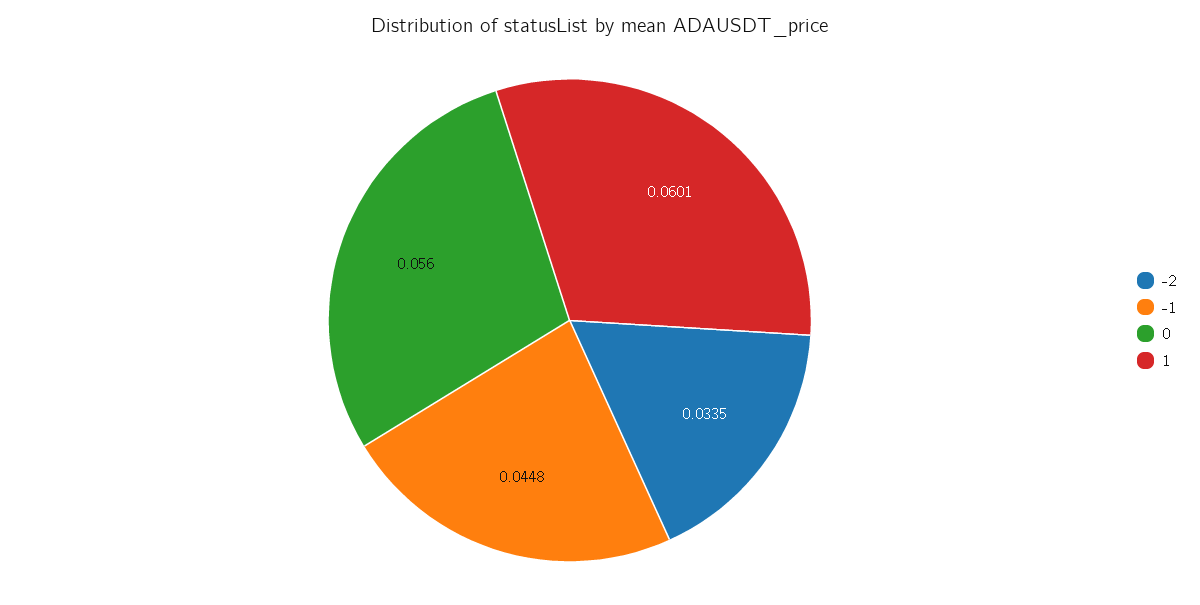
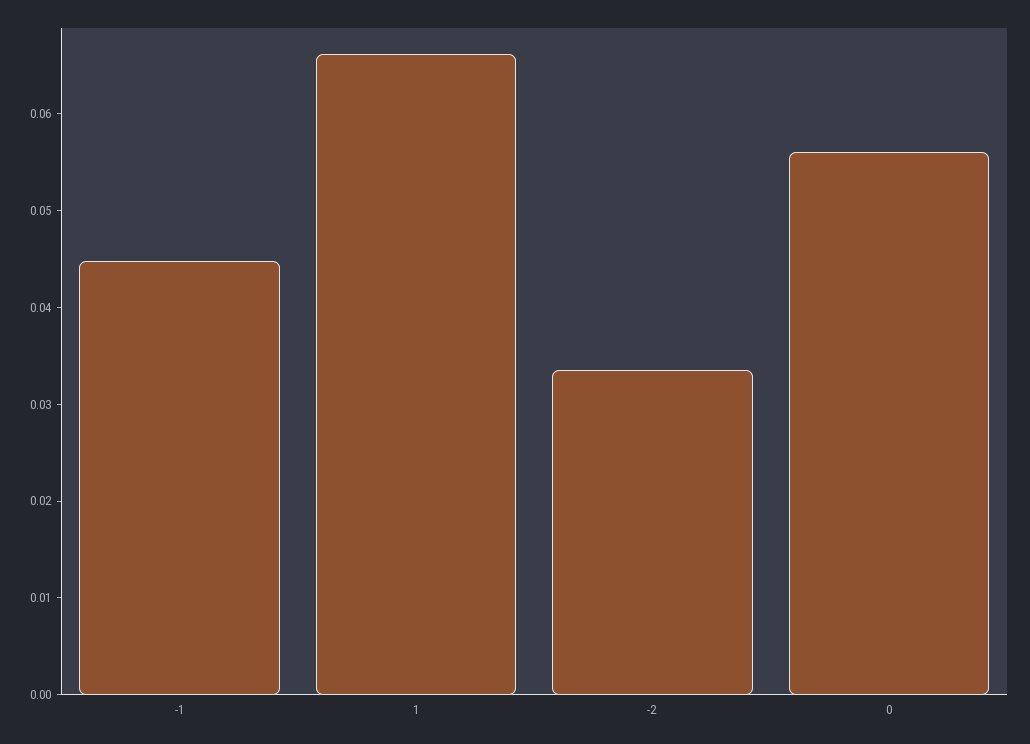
1: 0.0601 -> 0.066

